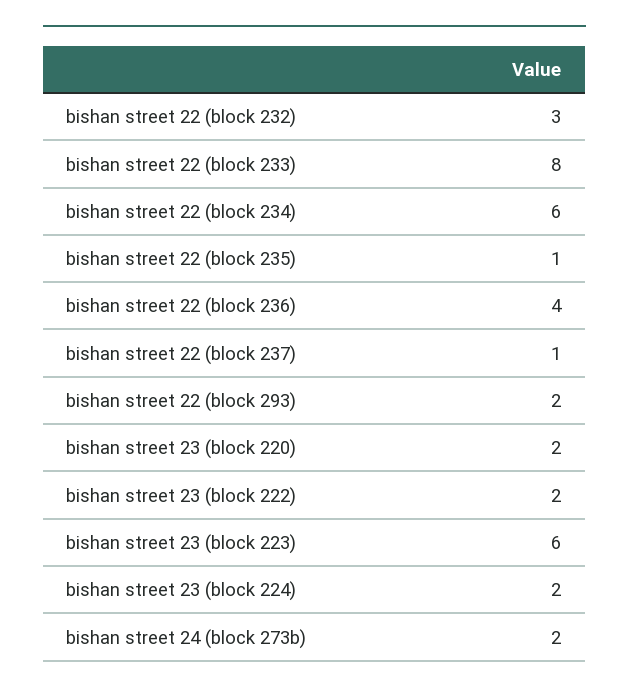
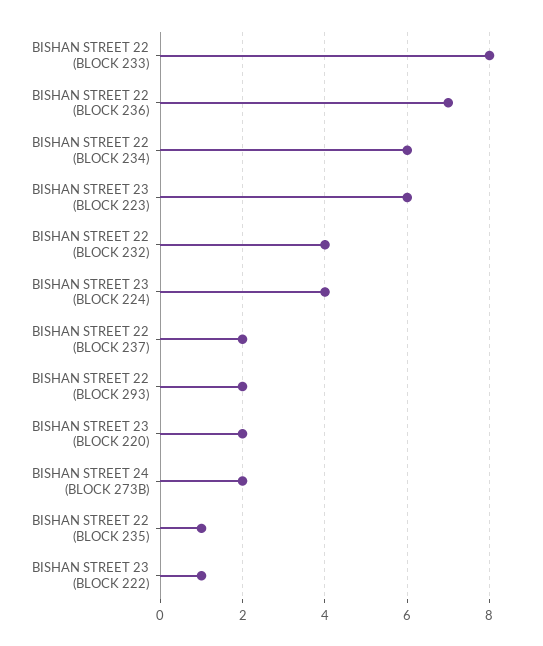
bishan street 22 (block 232): 3 -> 4
bishan street 22 (block 236): 4 -> 7
bishan street 22 (block 237): 1 -> 2
bishan street 23 (block 222): 2 -> 1
bishan street 23 (block 224): 2 -> 4

